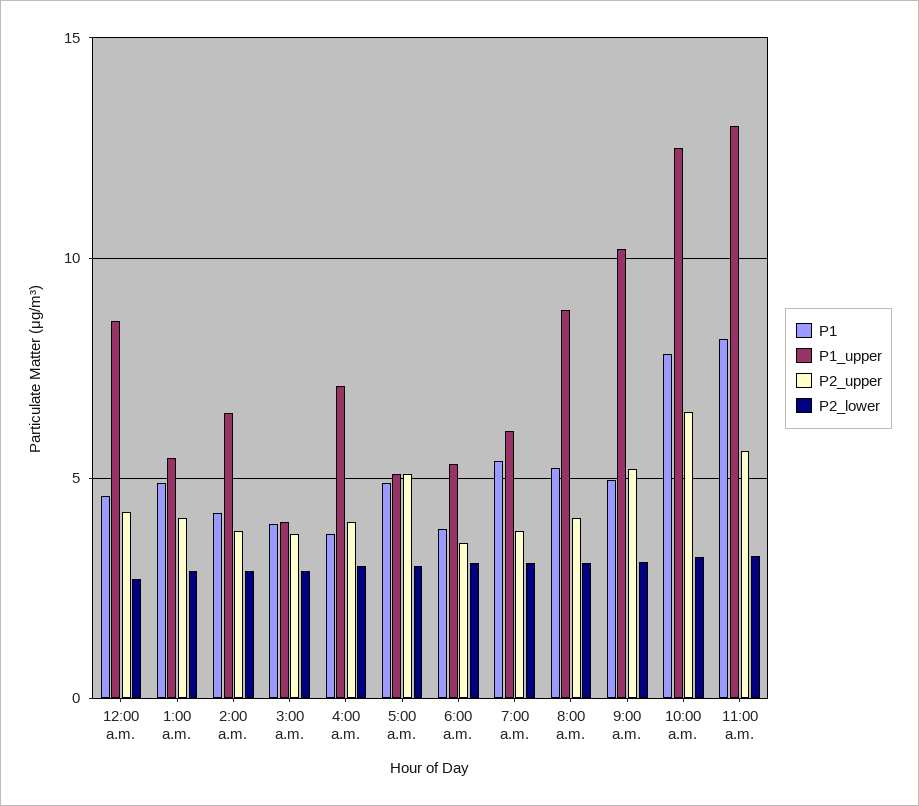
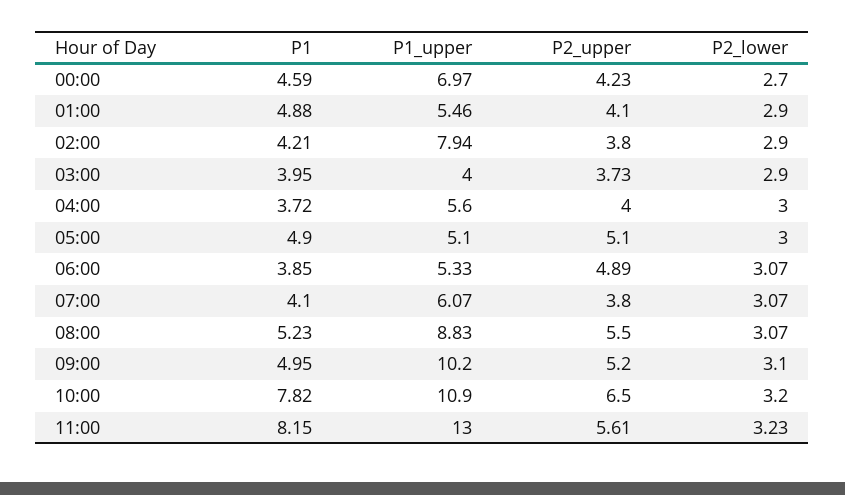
P1_upper, 12:00 a.m.: 8.5 -> 6.97
P1_upper, 2:00 a.m.: 6.5 -> 7.94
P1_upper, 4:00 a.m.: 7 -> 5.6
P2_upper, 6:00 a.m.: 3.5 -> 4.89
P1, 7:00 a.m.: 5.5 -> 4.1
P2_upper, 8:00 a.m.: 4 -> 5.5
P1_upper, 10:00 a.m.: 12.5 -> 10.9

